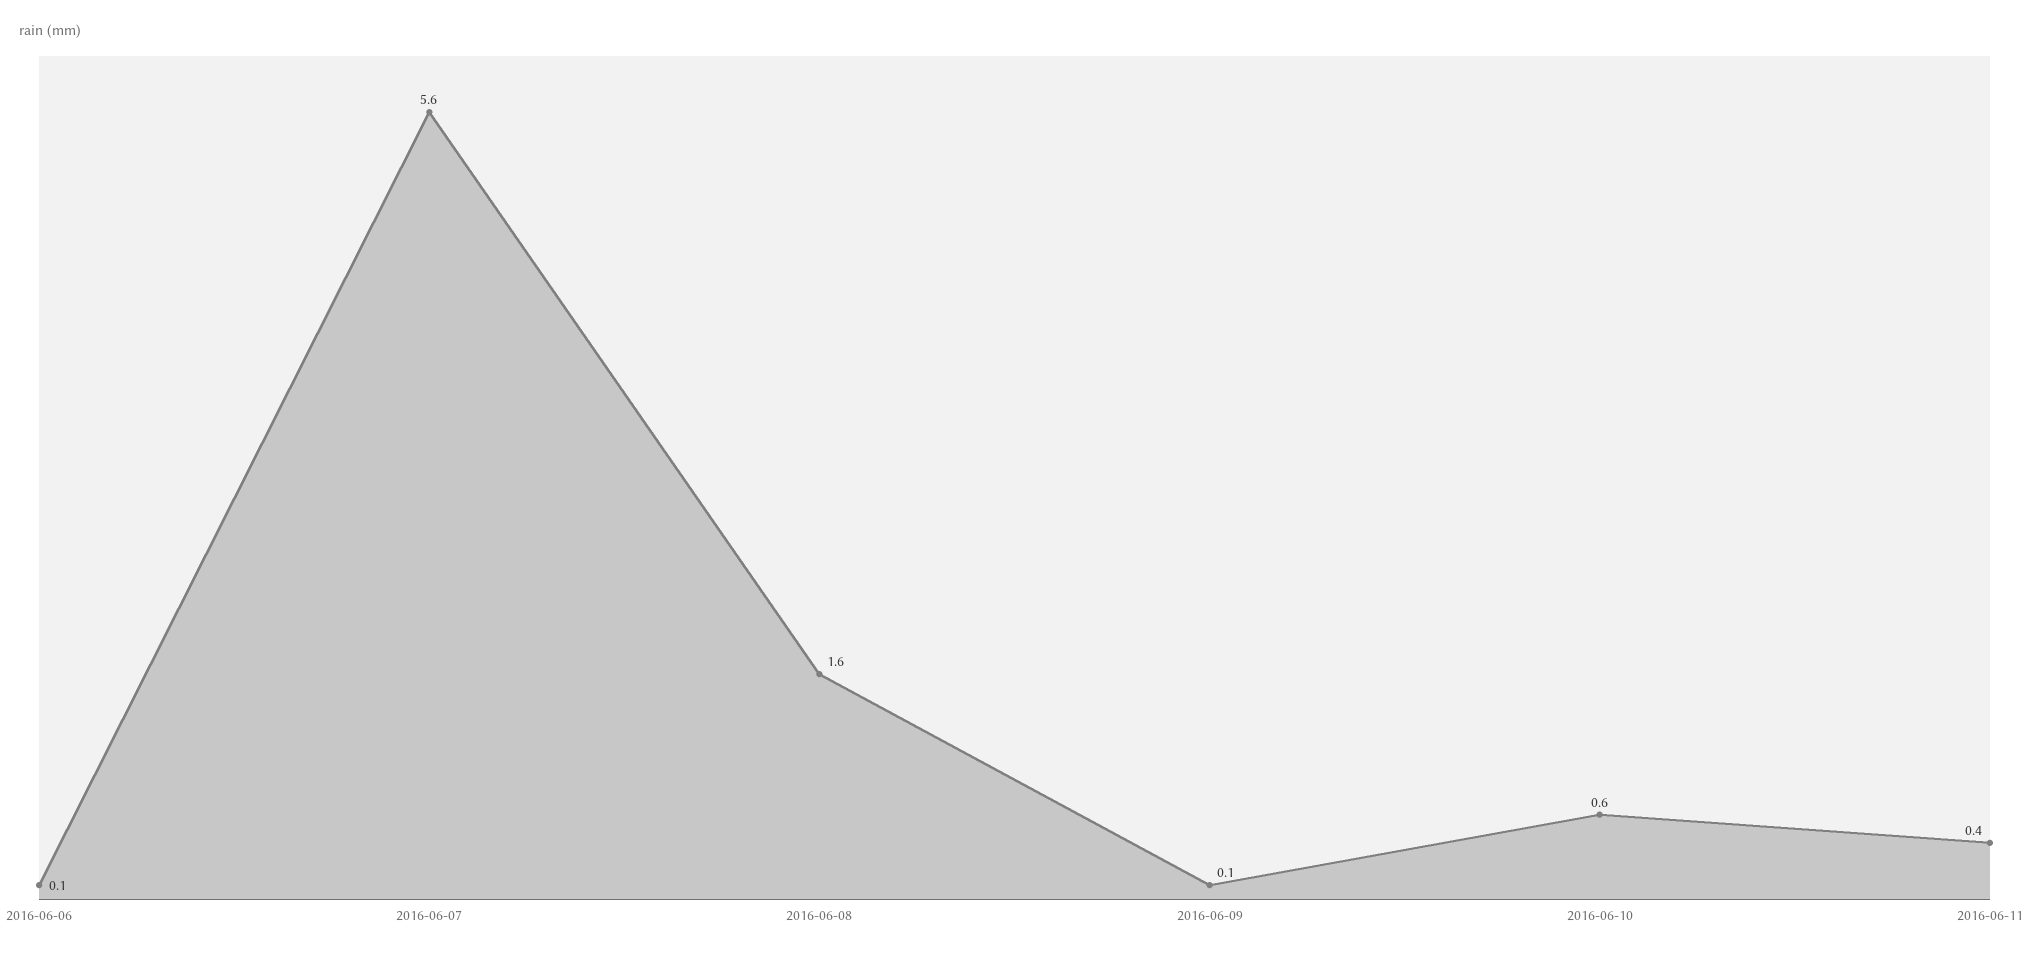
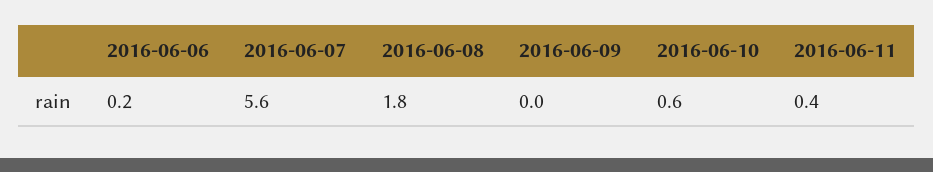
2016-06-06: 0.1 -> 0.2
2016-06-08: 1.6 -> 1.8
2016-06-09: 0.1 -> 0

